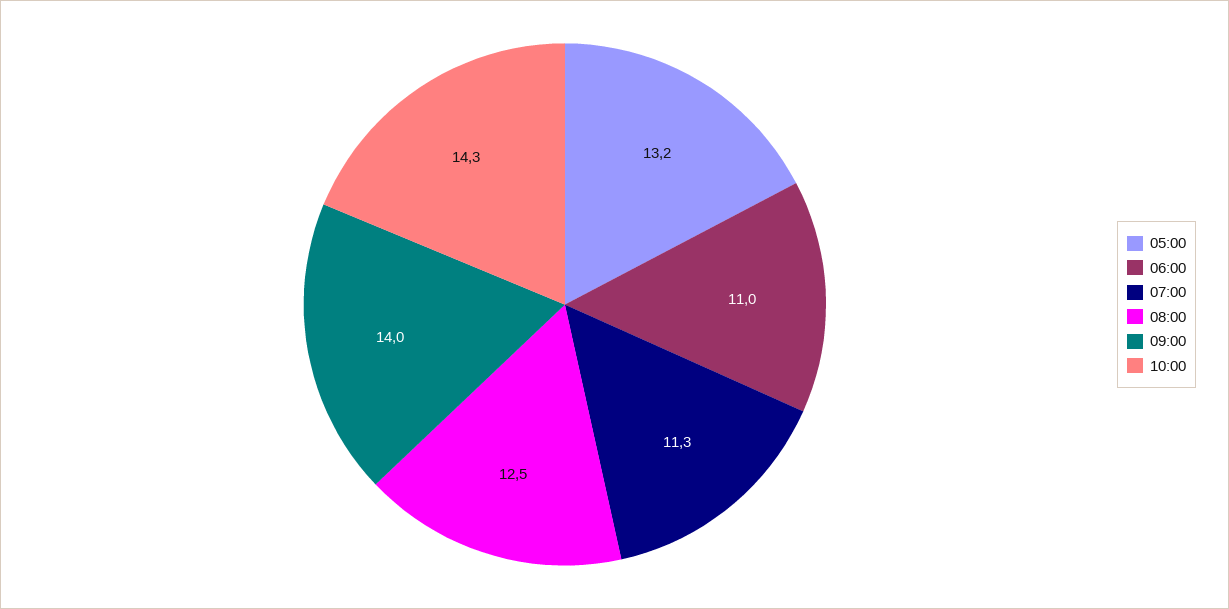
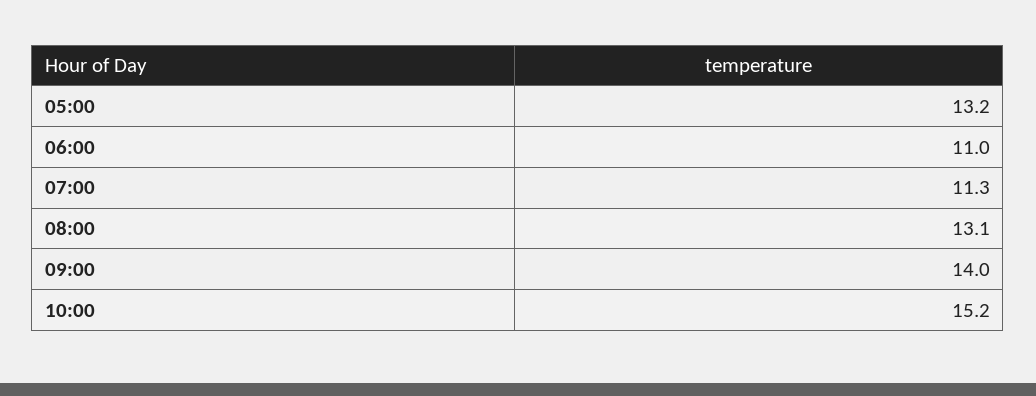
08:00: 12.5 -> 13.1
10:00: 14.3 -> 15.2

